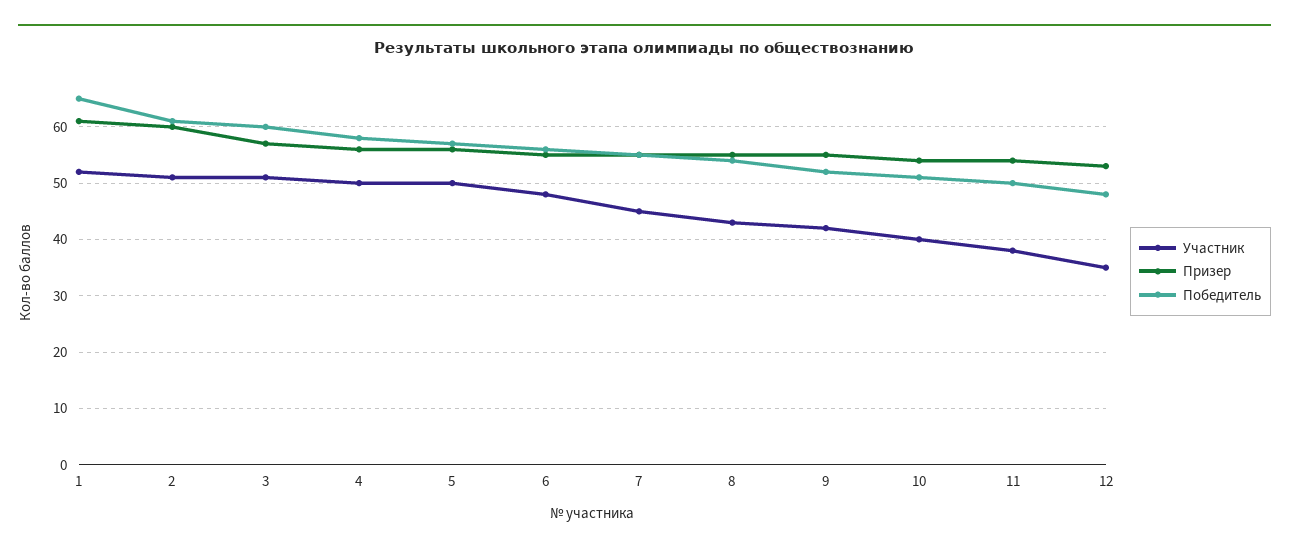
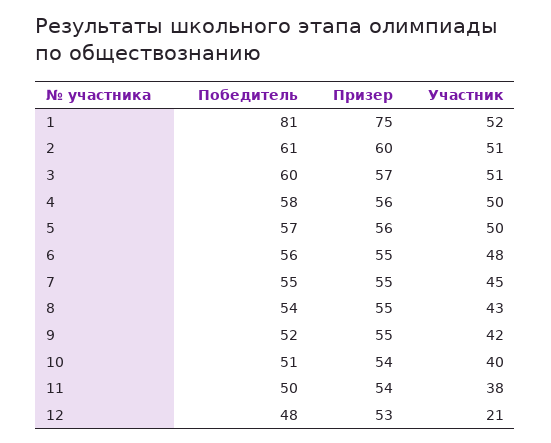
Призер, 1: 60 -> 75
Победитель, 1: 65 -> 81
Участник, 12: 35 -> 21

